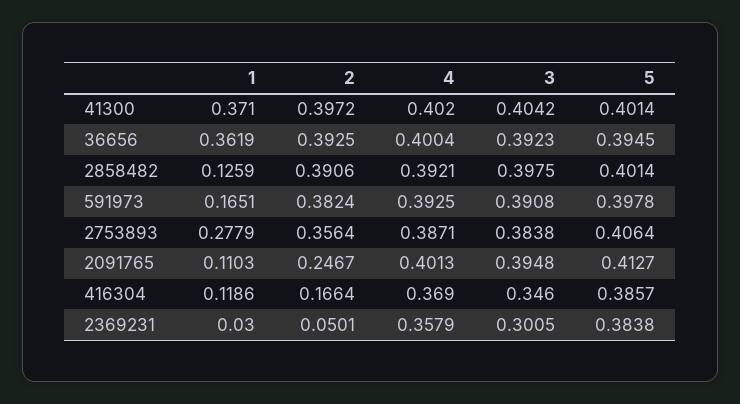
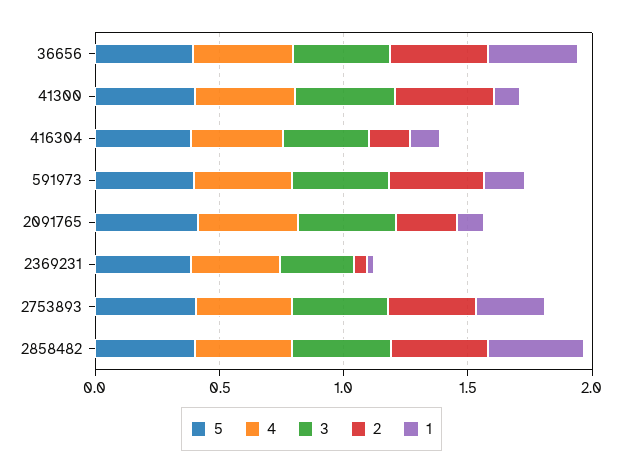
1, 41300: 0.371 -> 0.1
1, 2858482: 0.1259 -> 0.4

